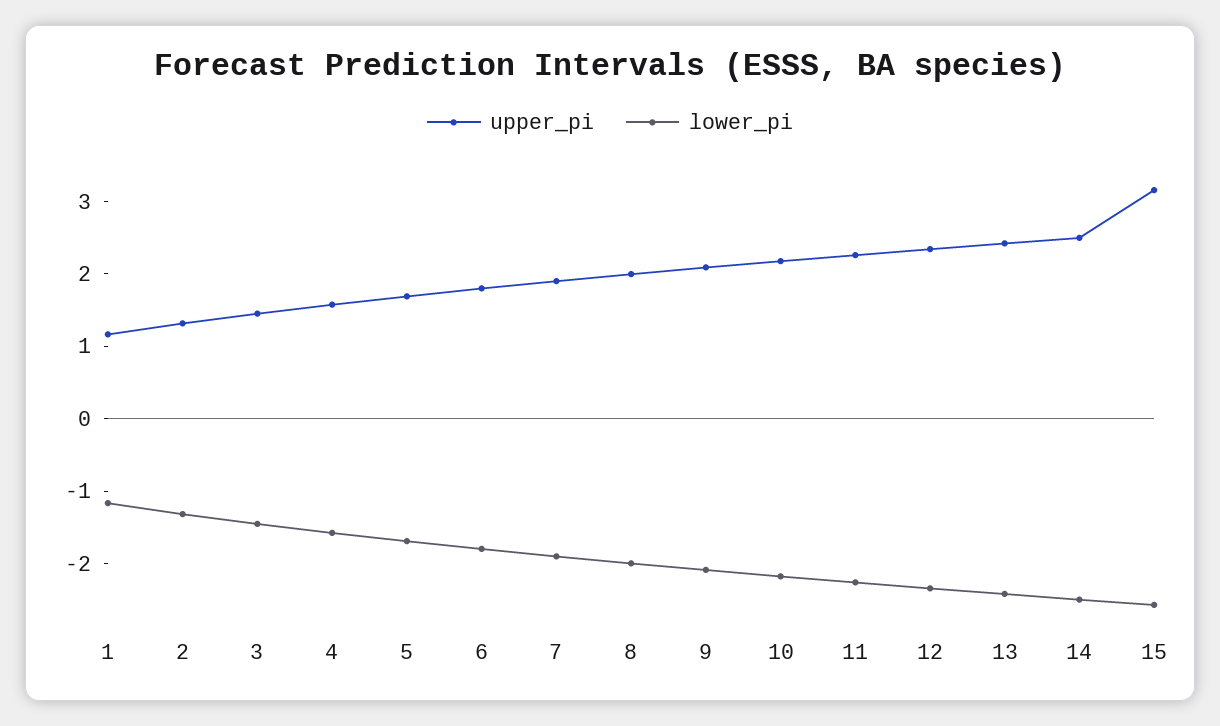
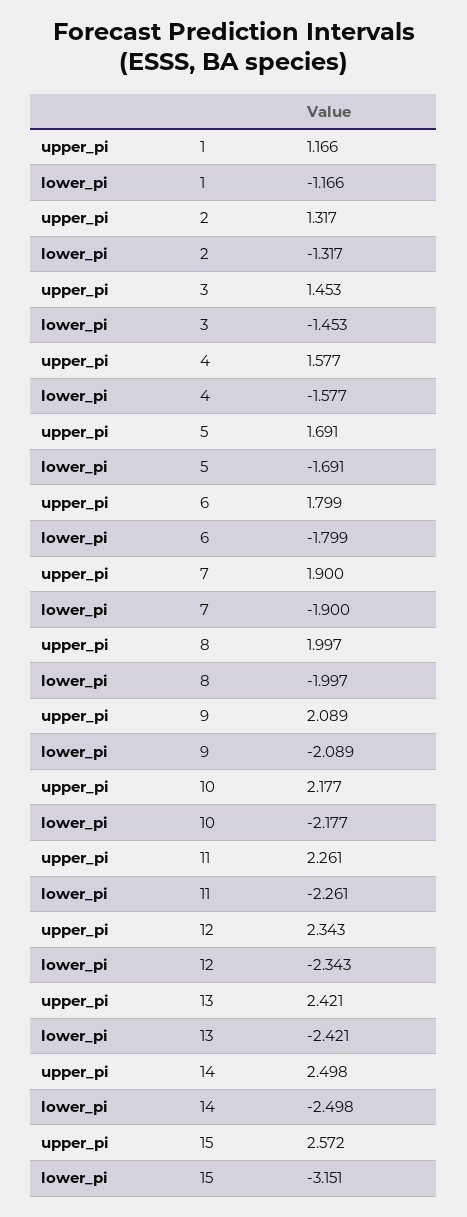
upper_pi, 15: 3.2 -> 2.572
lower_pi, 15: -2.6 -> -3.151

